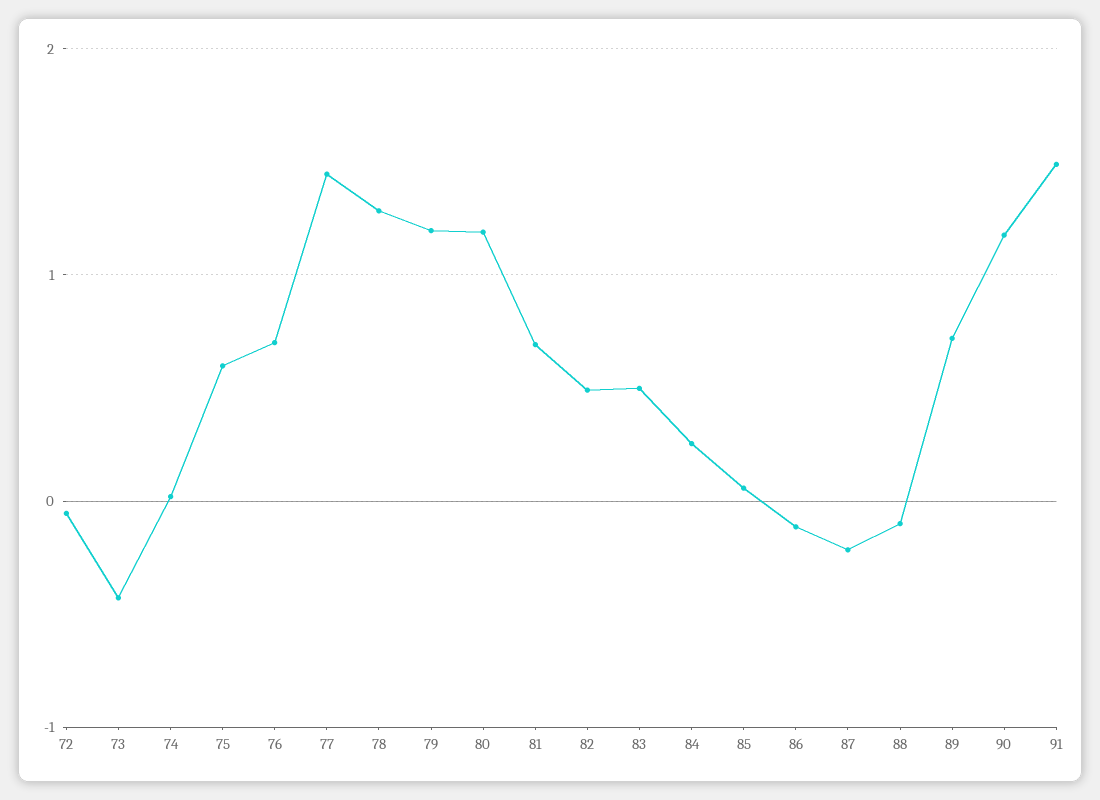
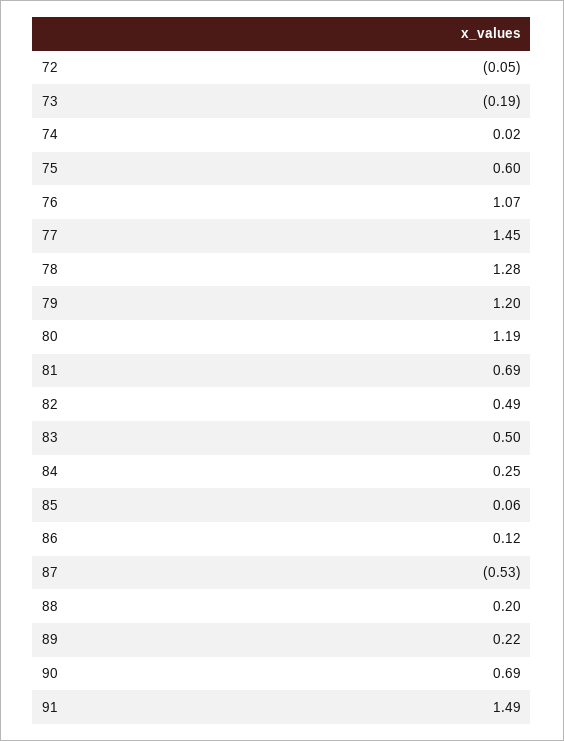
73: -0.4 -> -0.19
76: 0.7 -> 1.07
86: -0.1 -> 0.12
87: -0.2 -> -0.53
88: -0.1 -> 0.2
89: 0.7 -> 0.22
90: 1.2 -> 0.69

